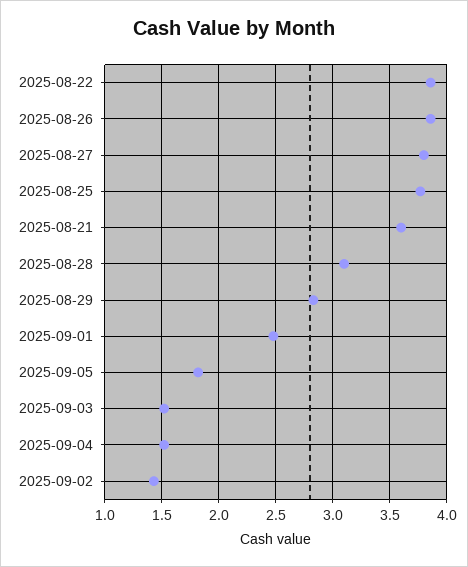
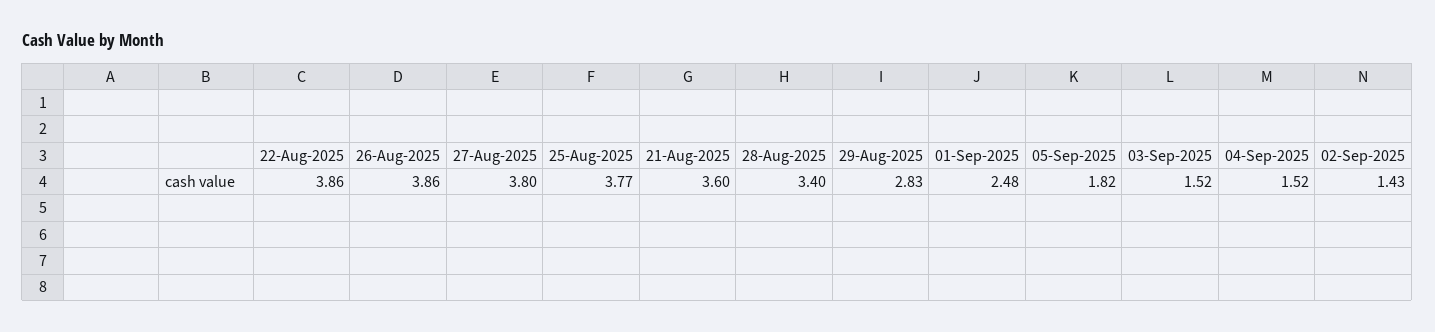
2025-08-28: 3.1 -> 3.4

